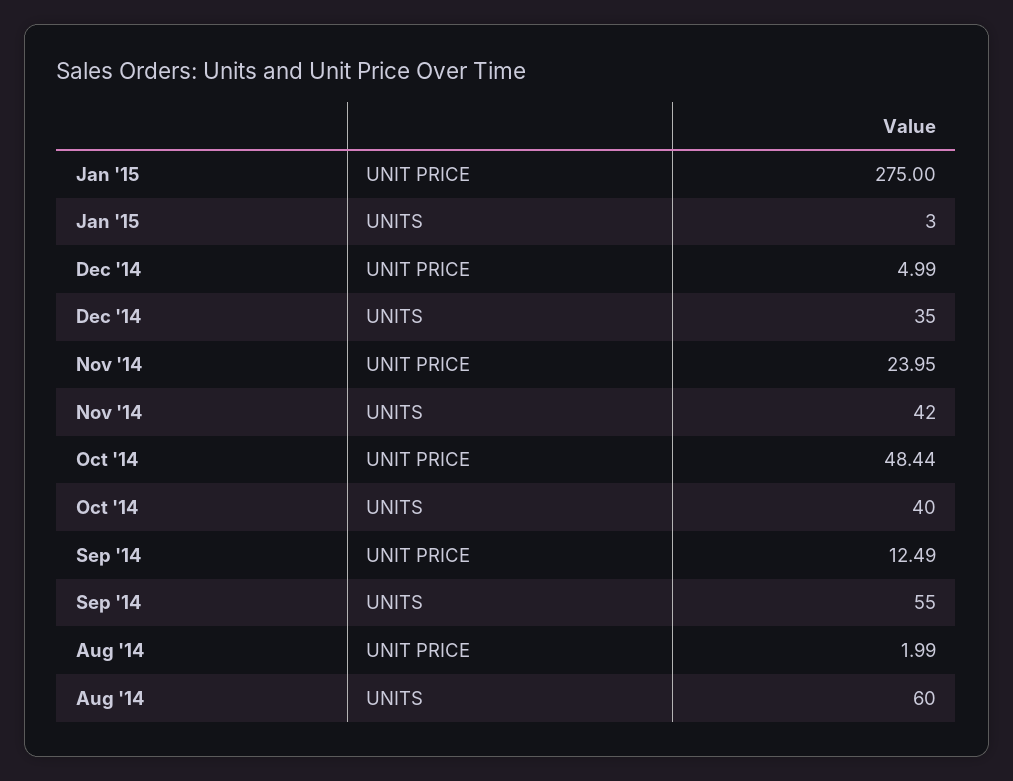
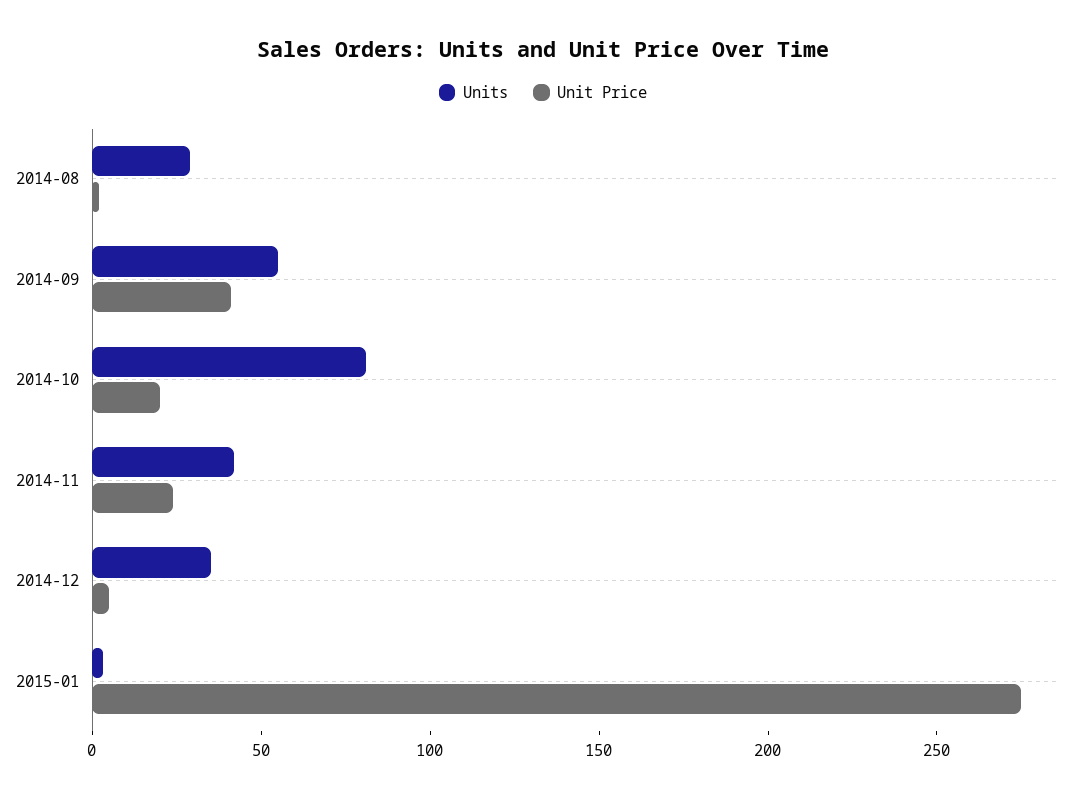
UNIT PRICE, Oct '14: 48.44 -> 20
UNITS, Oct '14: 40 -> 80
UNIT PRICE, Sep '14: 12.49 -> 40
UNITS, Aug '14: 60 -> 30

